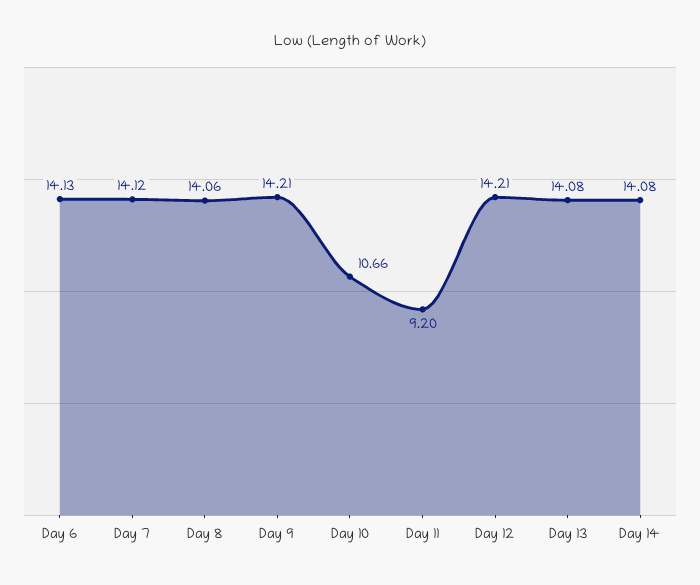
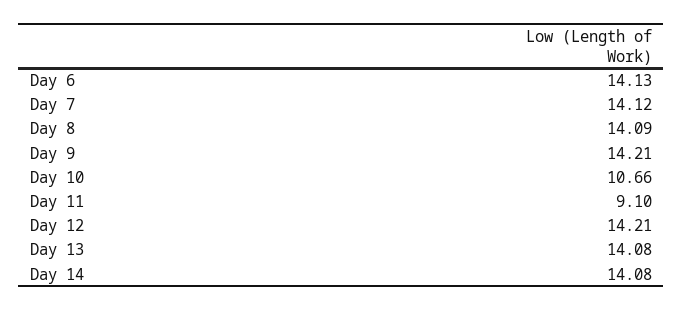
Day 8: 14.06 -> 14.09
Day 11: 9.2 -> 9.1

